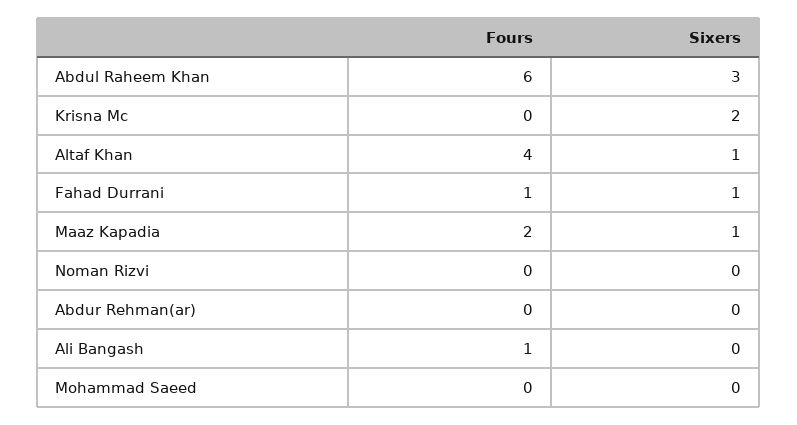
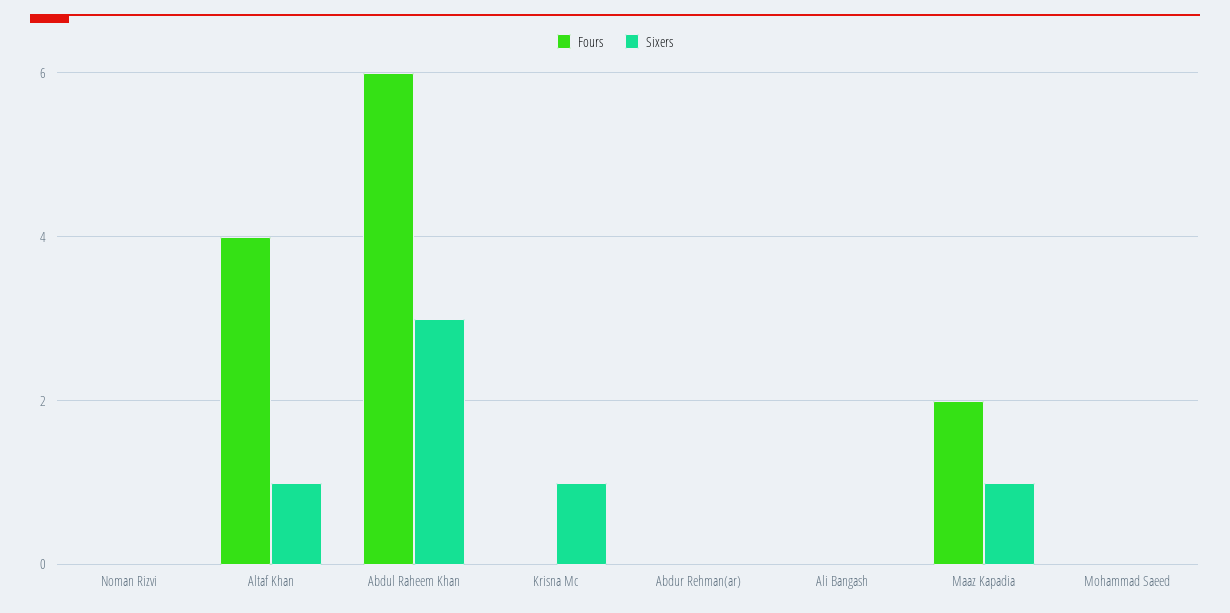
Sixers, Krisna Mc: 2 -> 1
Fours, Fahad Durrani: 1 -> none
Sixers, Fahad Durrani: 1 -> none
Fours, Ali Bangash: 1 -> 0

